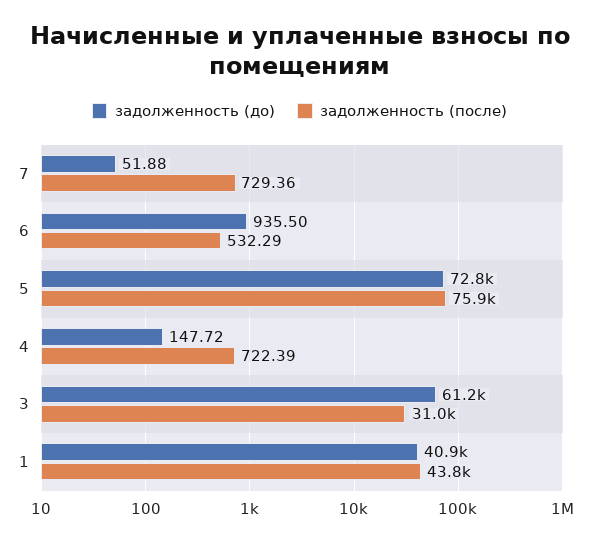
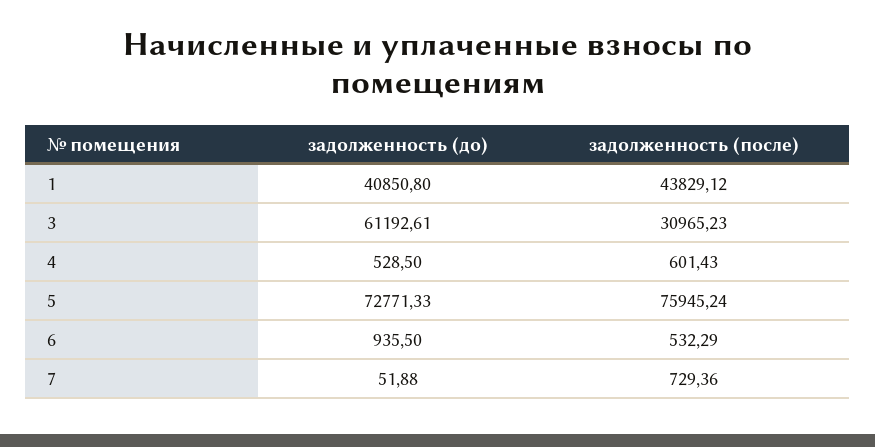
задолженность (до), 4: 147.72 -> 528.5
задолженность (после), 4: 722.39 -> 601.43

